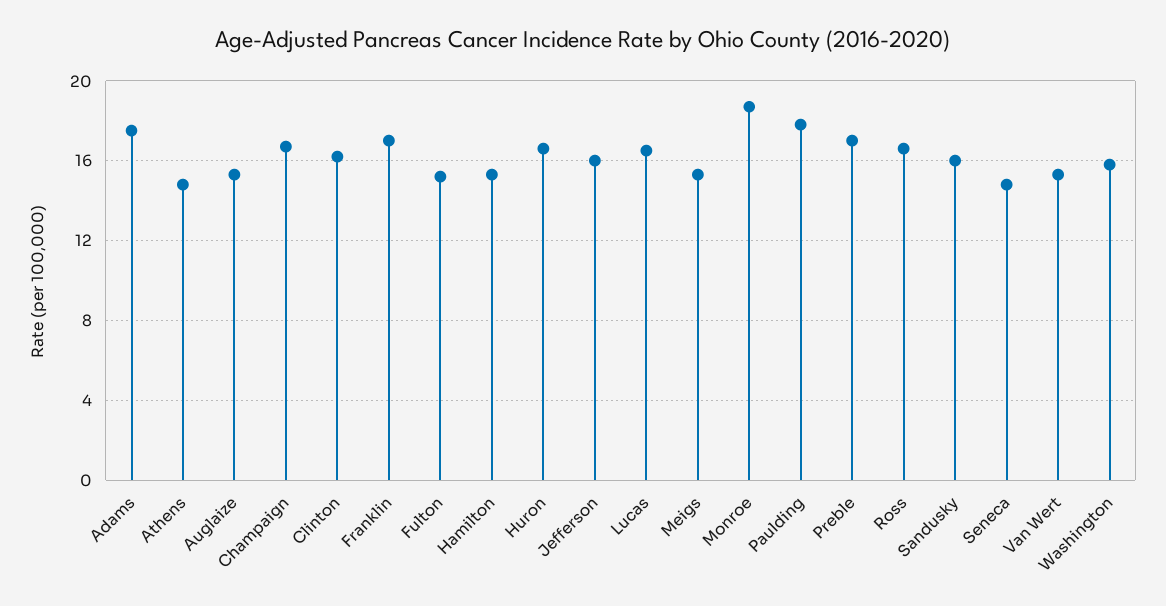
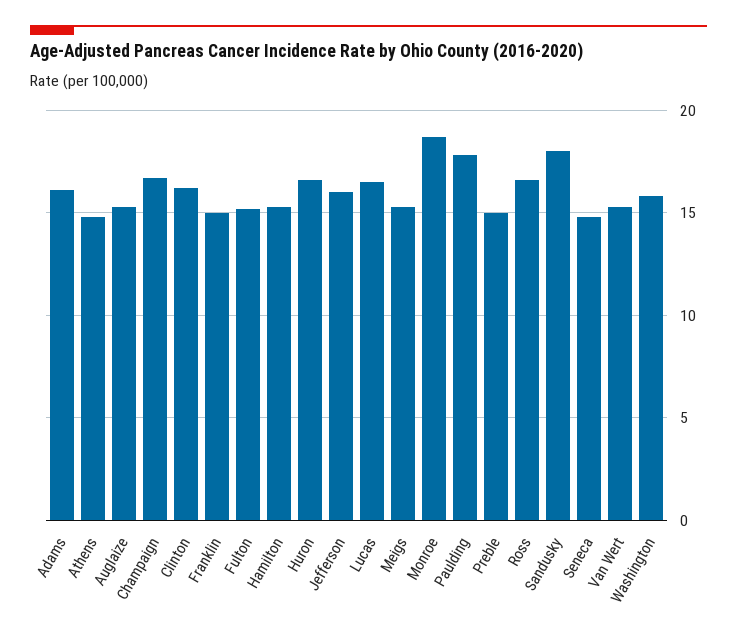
Adams: 17.5 -> 16
Franklin: 17 -> 15
Preble: 17 -> 15
Sandusky: 16 -> 18

